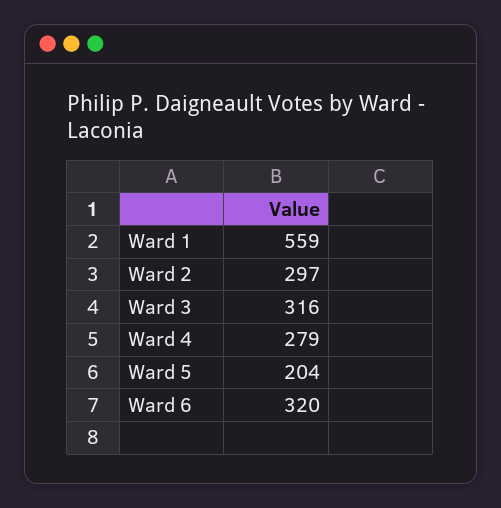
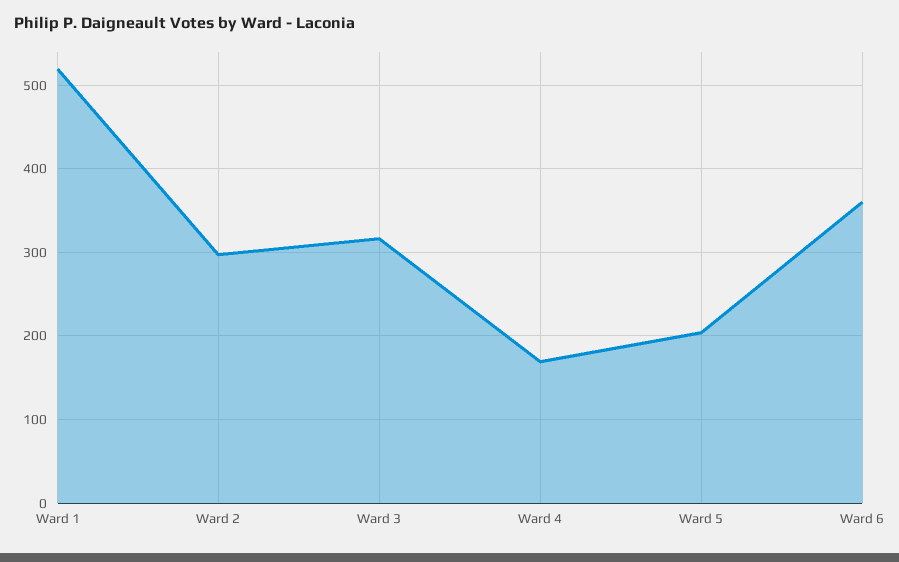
Ward 1: 559 -> 520
Ward 4: 279 -> 170
Ward 6: 320 -> 360

